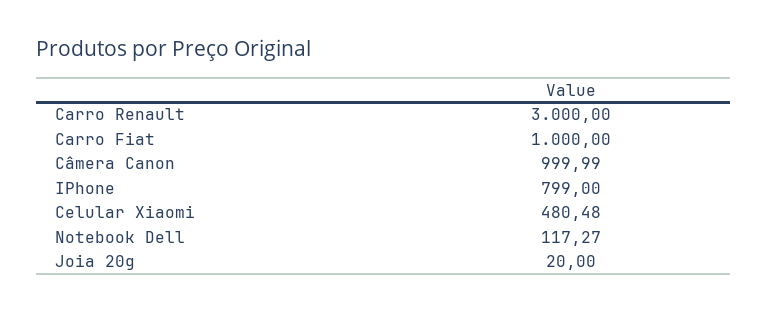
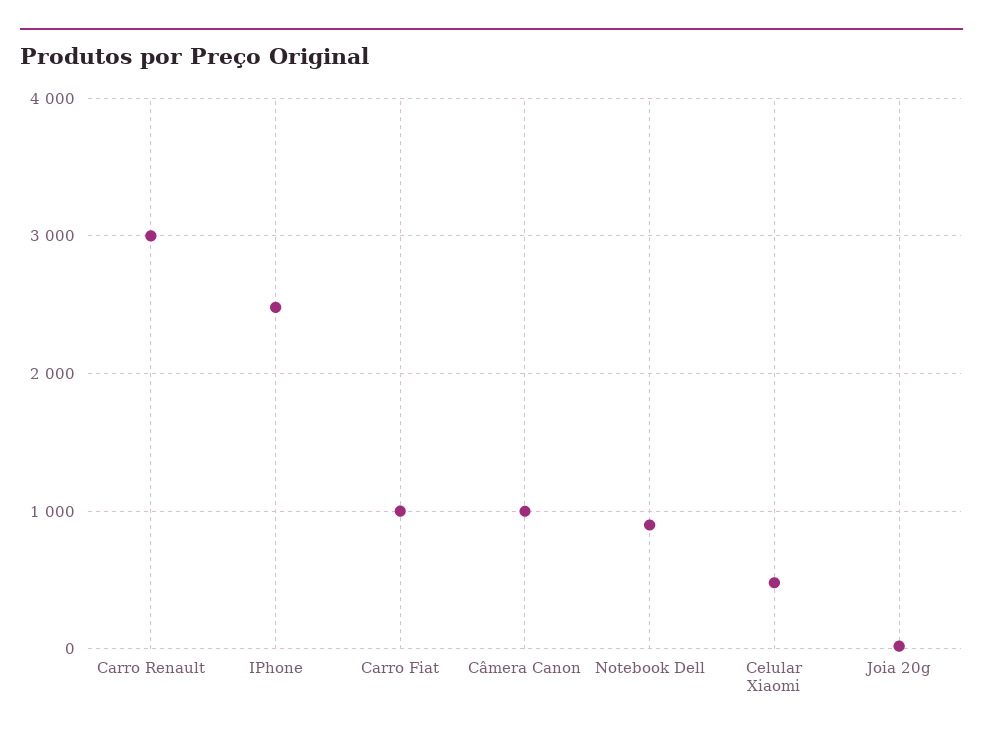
IPhone: 799 -> 2500
Notebook Dell: 117.27 -> 900

